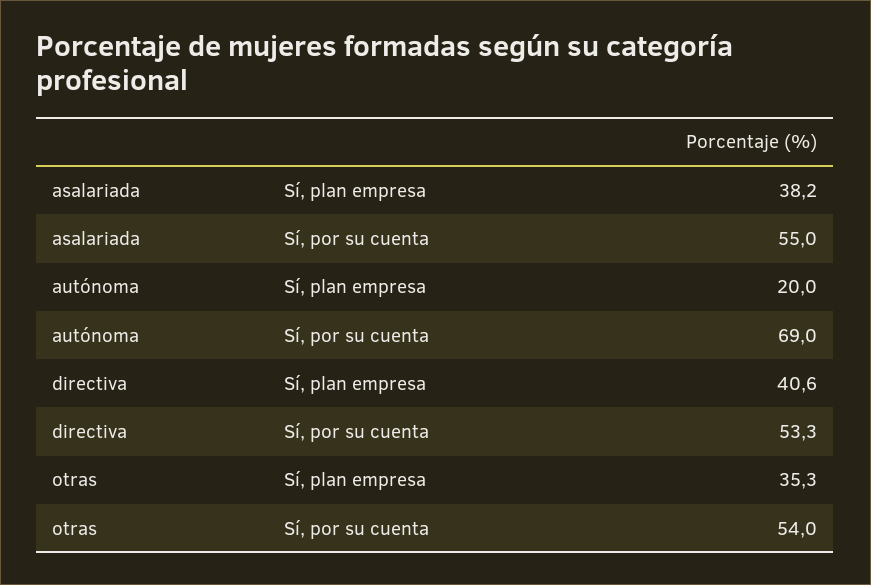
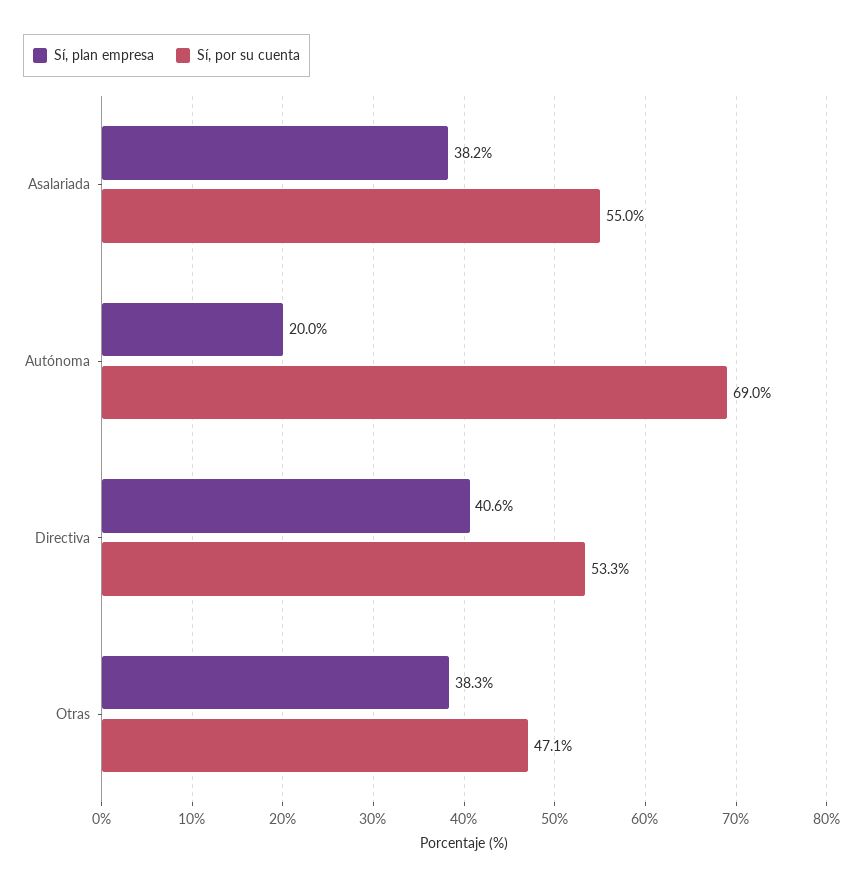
Sí, plan empresa, otras: 35.3 -> 38.3
Sí, por su cuenta, otras: 54 -> 47.1

